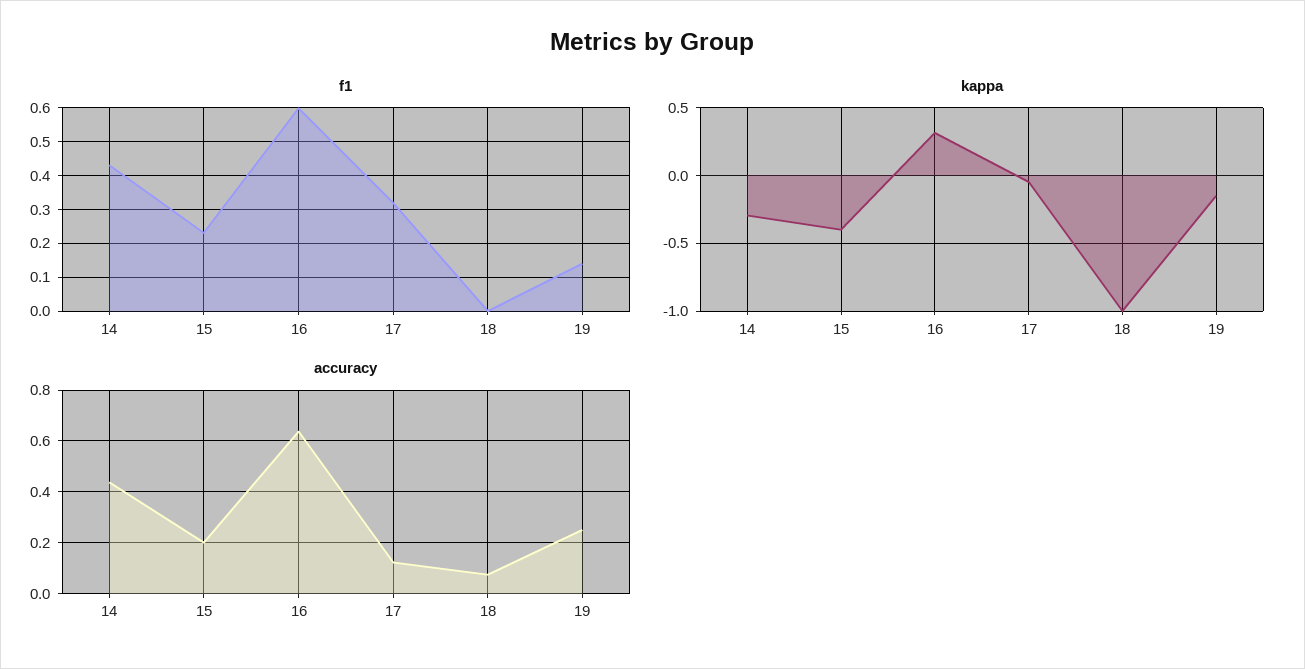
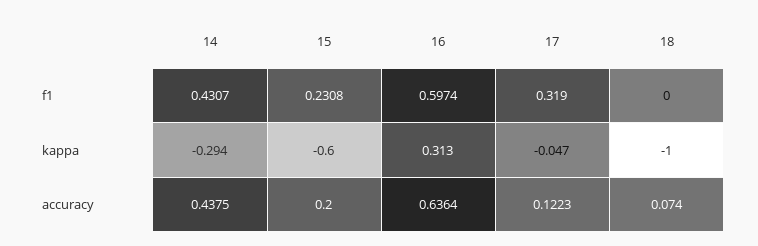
f1, 19: 0.14 -> none
kappa, 15: -0.4 -> -0.6
kappa, 19: -0.15 -> none
accuracy, 19: 0.25 -> none

